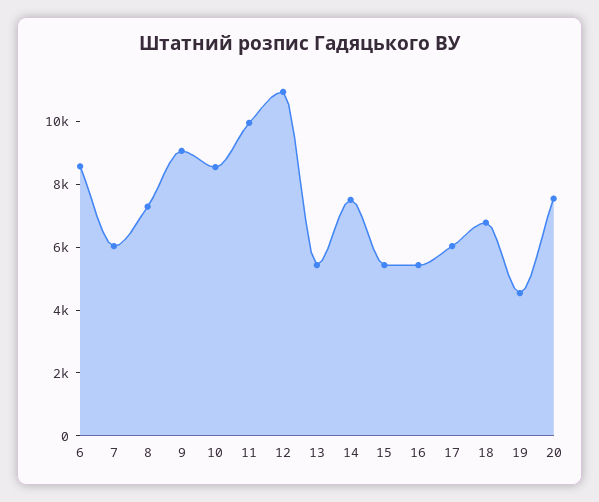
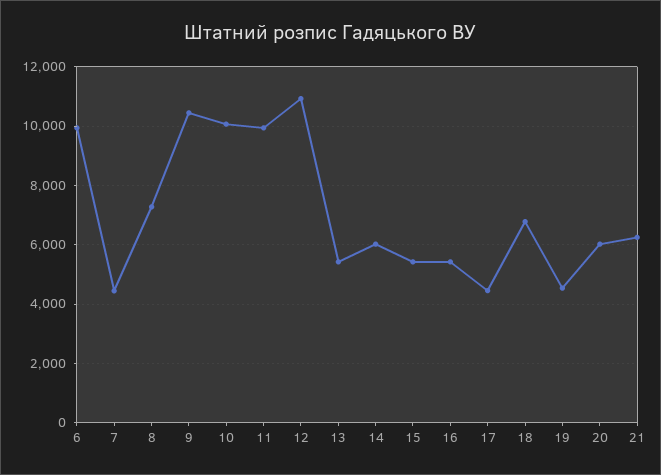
6: 8500 -> 10000
7: 6000 -> 4500
9: 9000 -> 10500
10: 8500 -> 10000
14: 7500 -> 6000
17: 6000 -> 4500
20: 7500 -> 6000
21: none -> 6250

